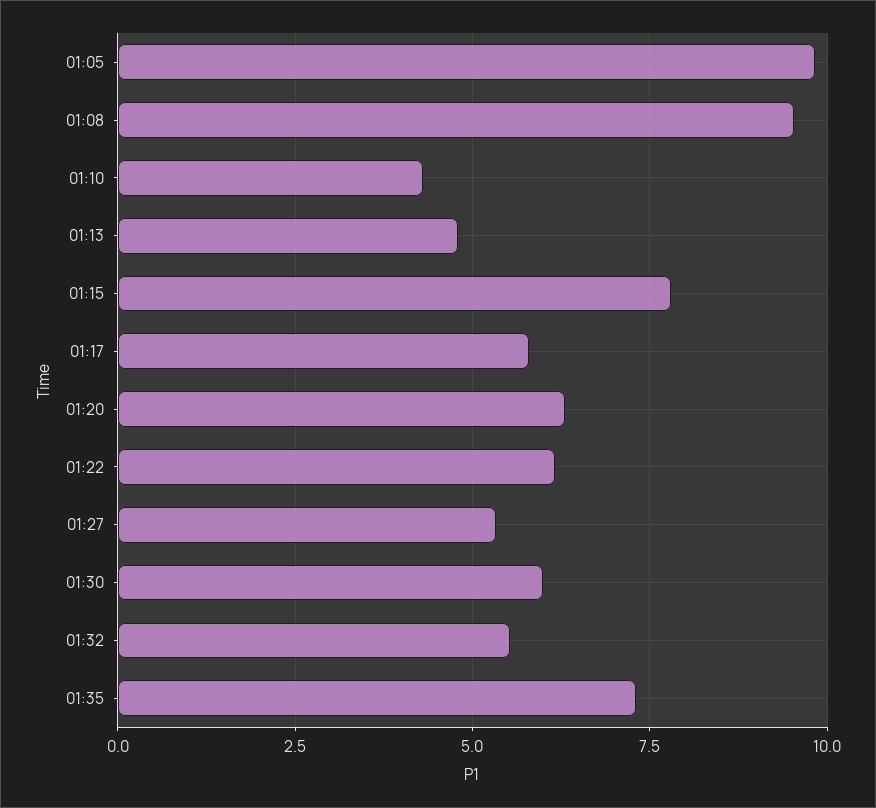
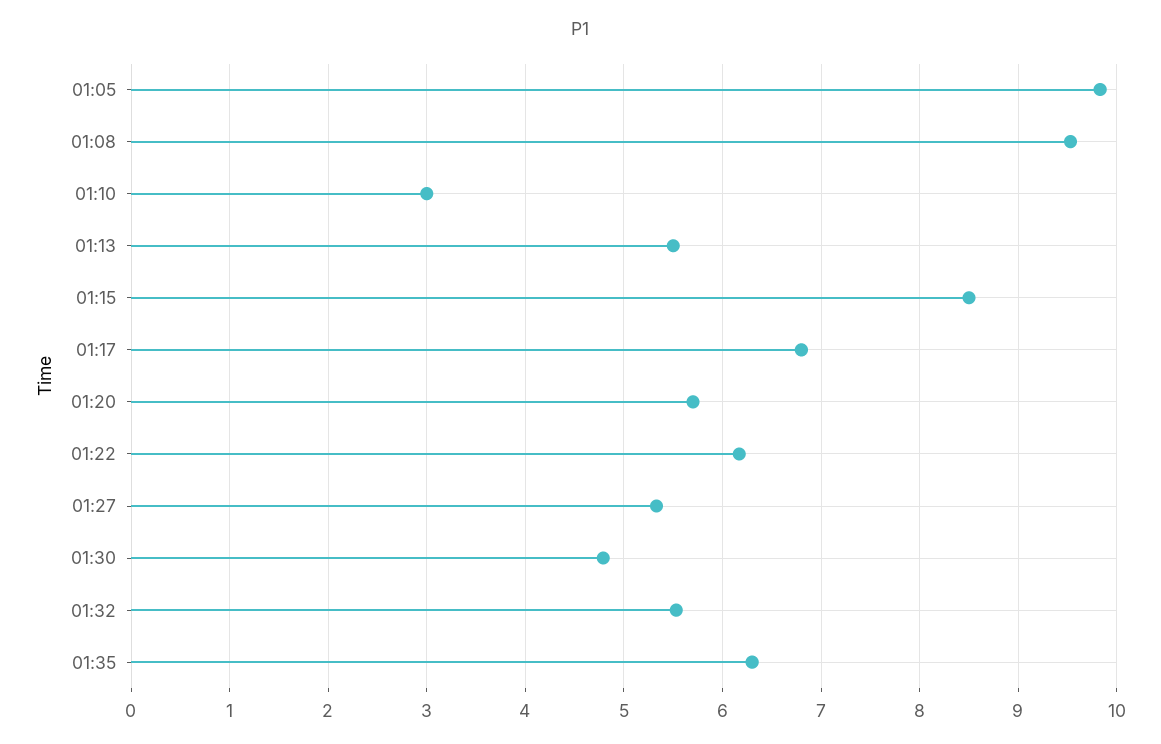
01:10: 4.25 -> 3
01:13: 4.75 -> 5.5
01:15: 7.75 -> 8.5
01:17: 5.75 -> 6.8
01:20: 6.25 -> 5.7
01:30: 6 -> 4.8
01:35: 7.25 -> 6.3

